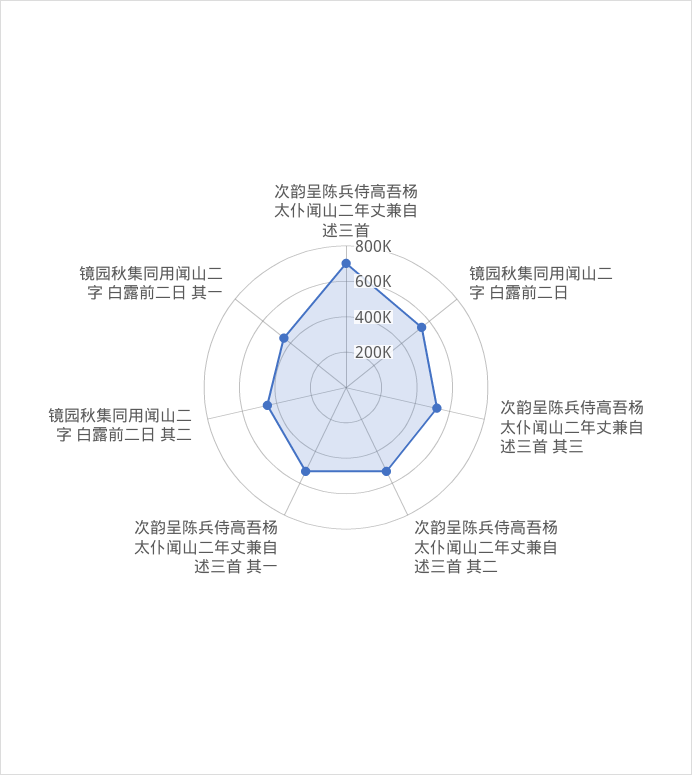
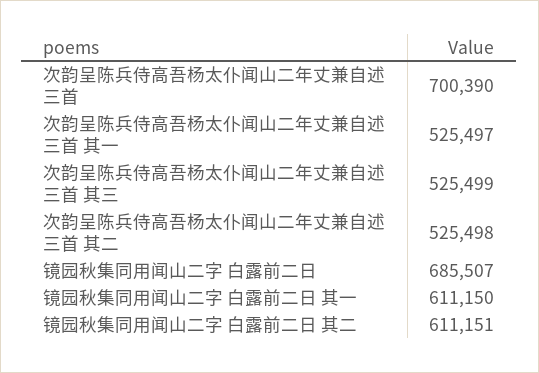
镜园秋集同用闻山二字 白露前二日: 550000 -> 685507
镜园秋集同用闻山二字 白露前二日 其二: 450000 -> 611151
镜园秋集同用闻山二字 白露前二日 其一: 450000 -> 611150

